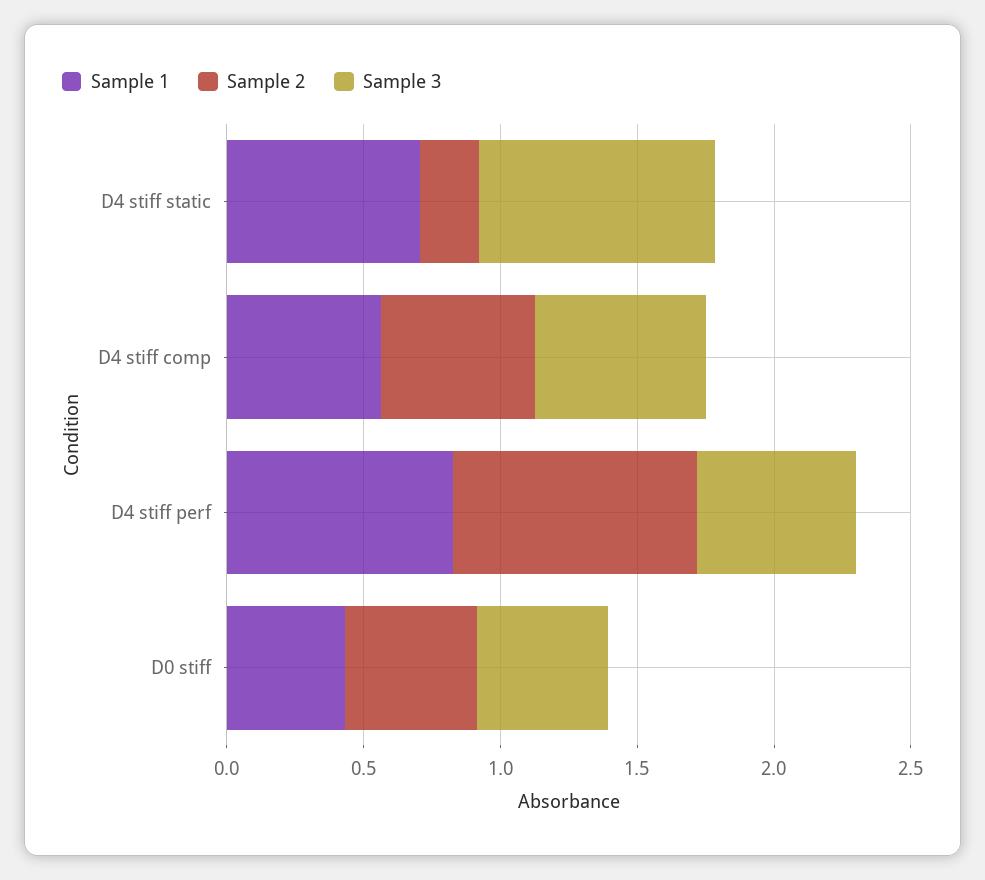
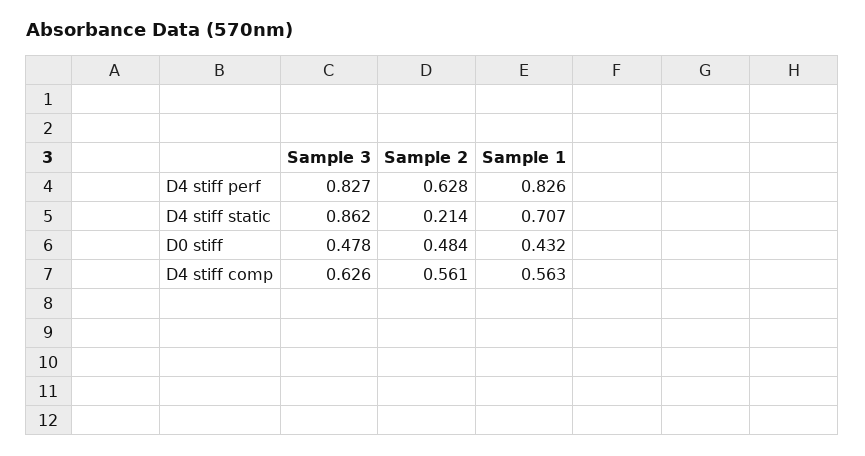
Sample 2, D4 stiff perf: 0.9 -> 0.628
Sample 3, D4 stiff perf: 0.6 -> 0.827

